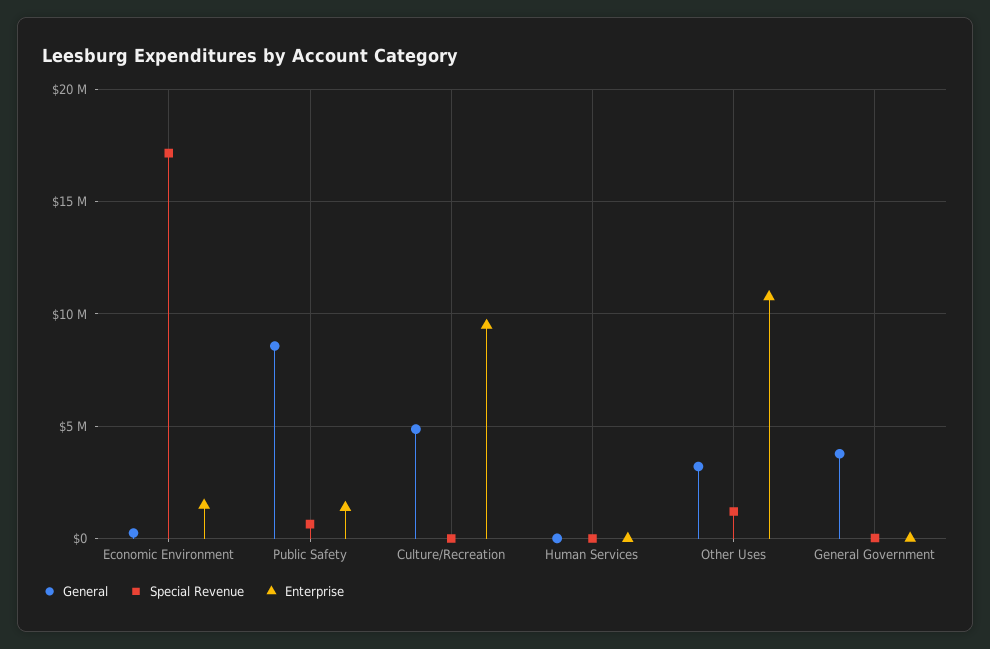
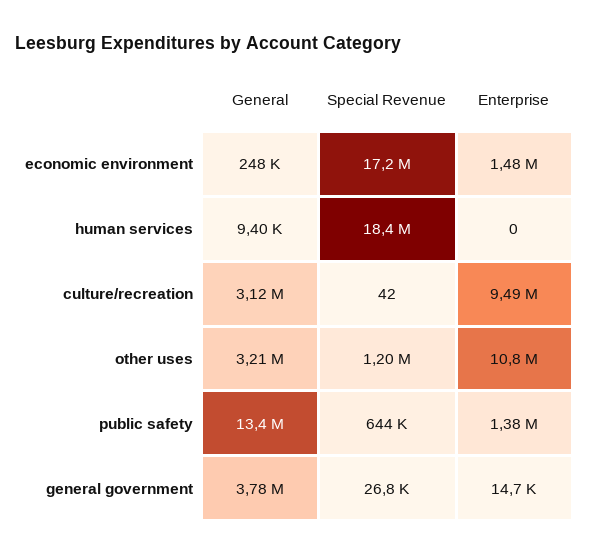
General, Public Safety: 8500000 -> 13400000
General, Culture/Recreation: 5000000 -> 3120000
Special Revenue, Human Services: 0 -> 18400000

